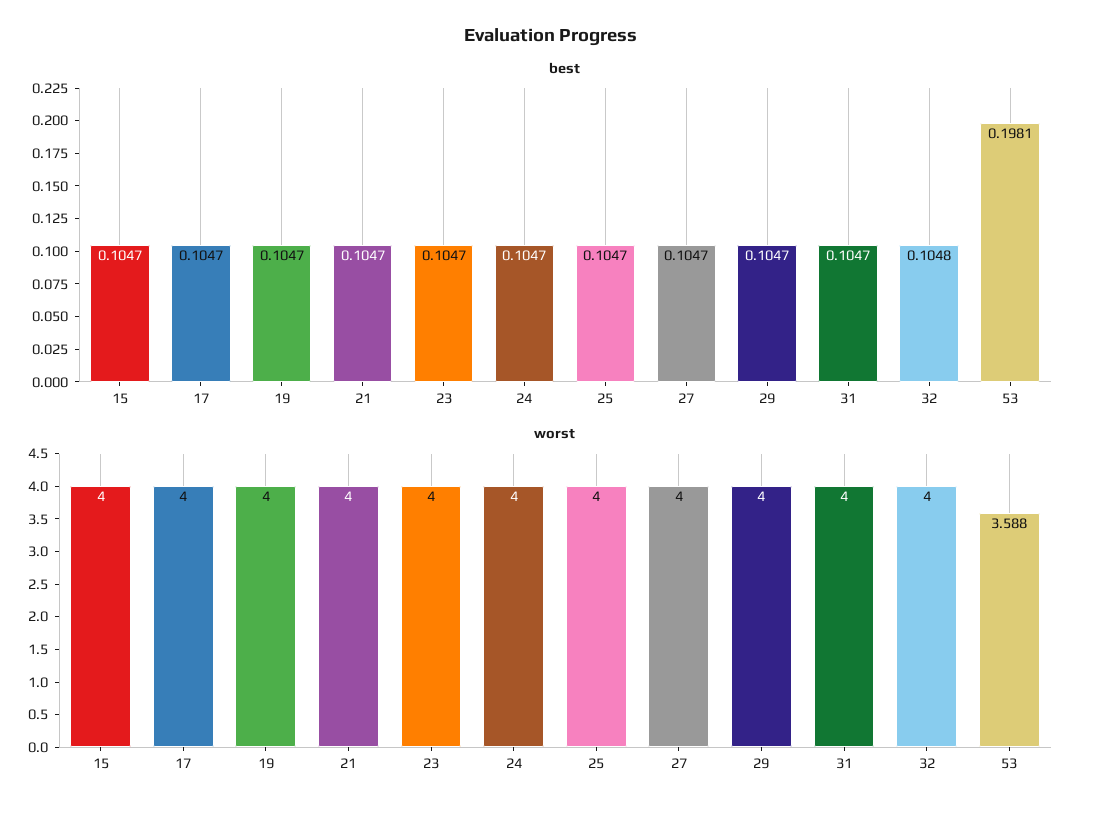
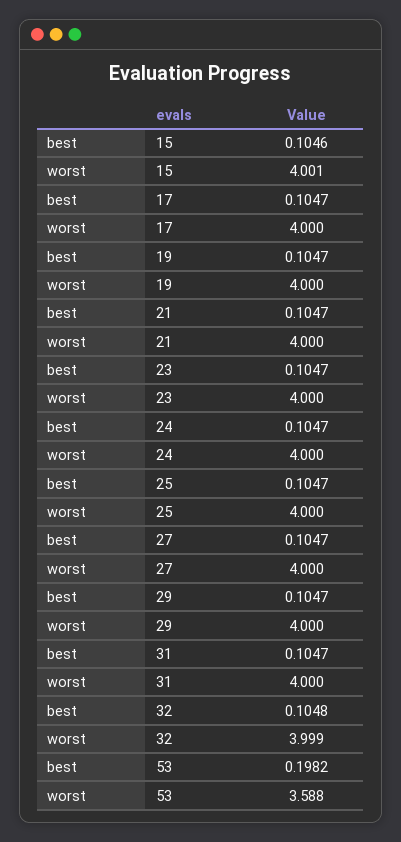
best, 15: 0.1047 -> 0.1046
best, 53: 0.1981 -> 0.1982
worst, 15: 4 -> 4.001
worst, 32: 4 -> 3.999

